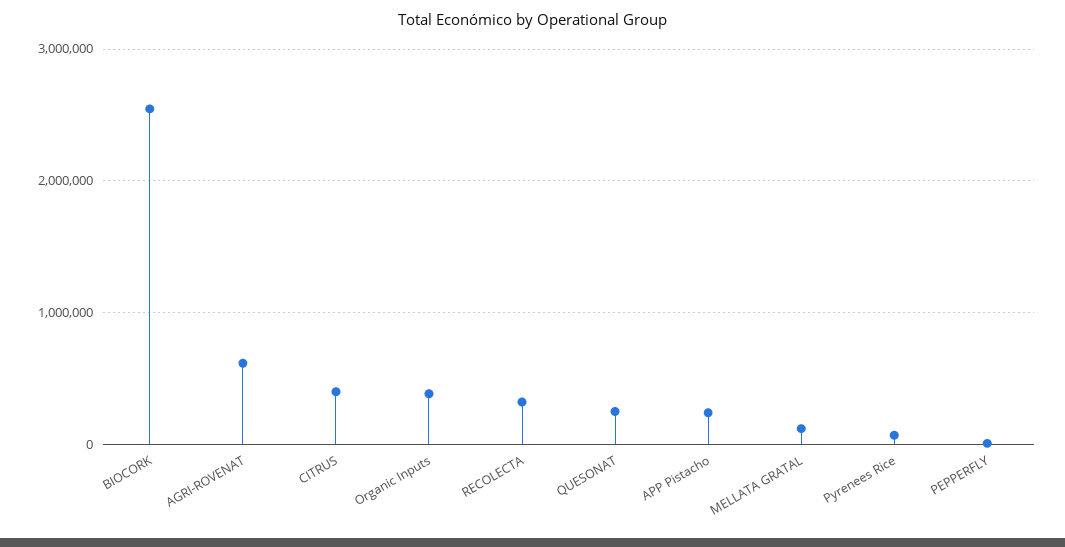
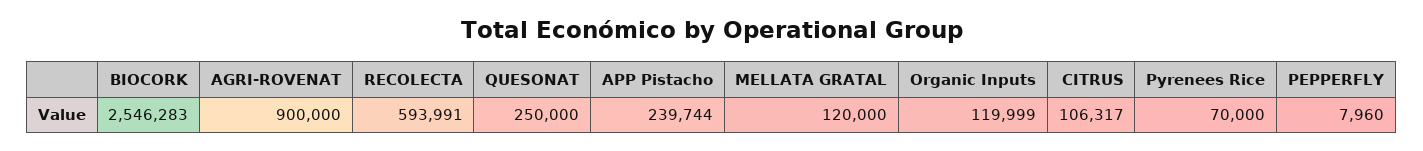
AGRI-ROVENAT: 600000 -> 900000
CITRUS: 400000 -> 106317
Organic Inputs: 400000 -> 119999
RECOLECTA: 300000 -> 593991

